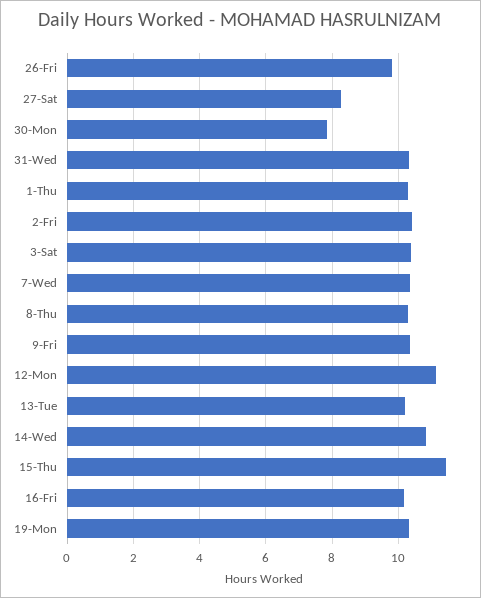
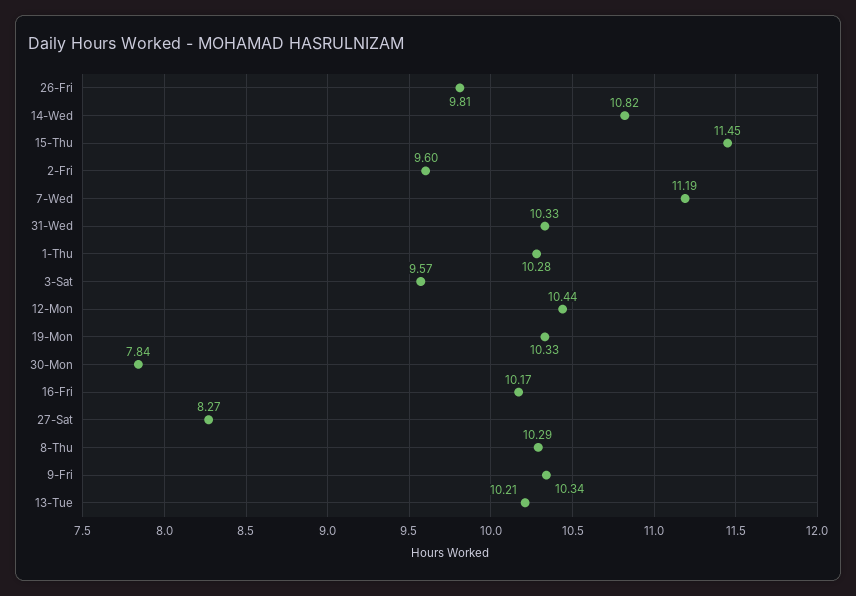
2-Fri: 10.4 -> 9.6
3-Sat: 10.4 -> 9.57
7-Wed: 10.4 -> 11.19
12-Mon: 11.2 -> 10.44

